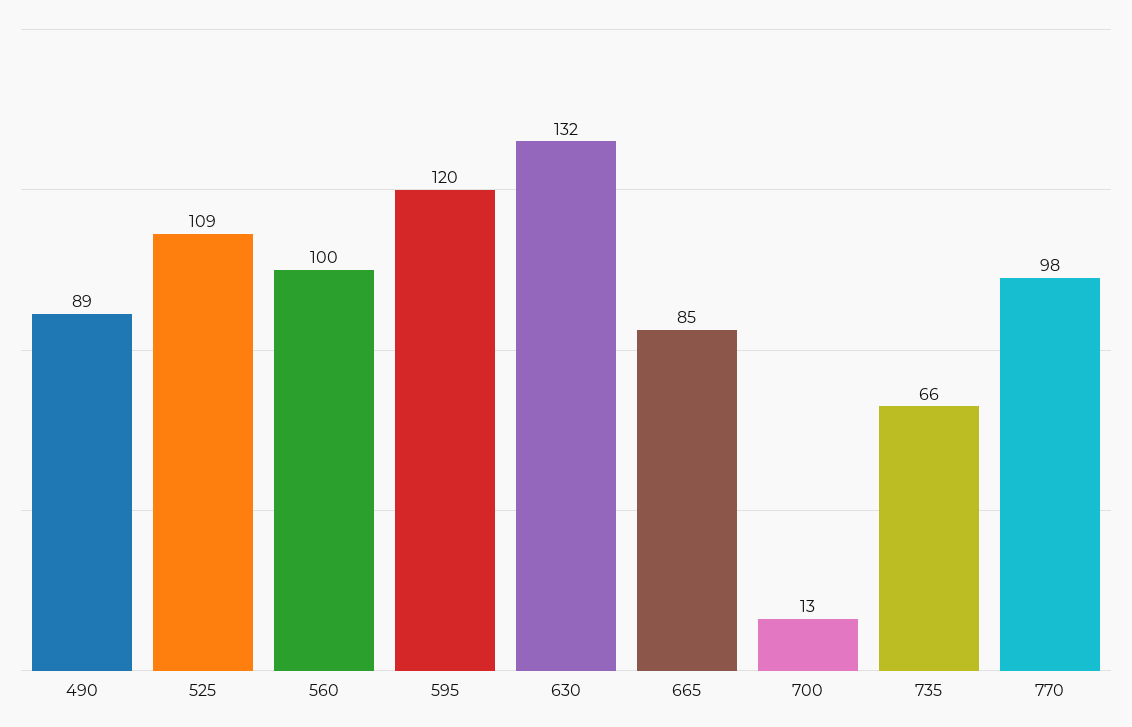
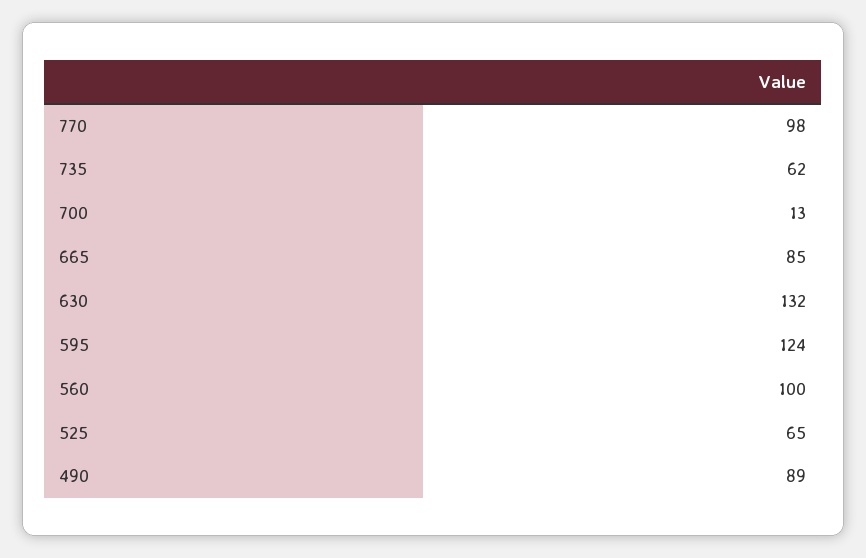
525: 109 -> 65
595: 120 -> 124
735: 66 -> 62

